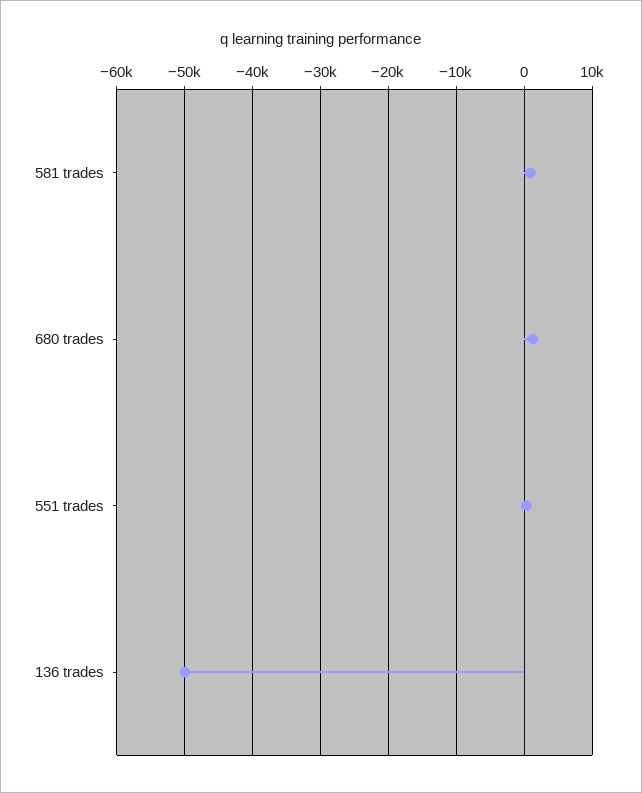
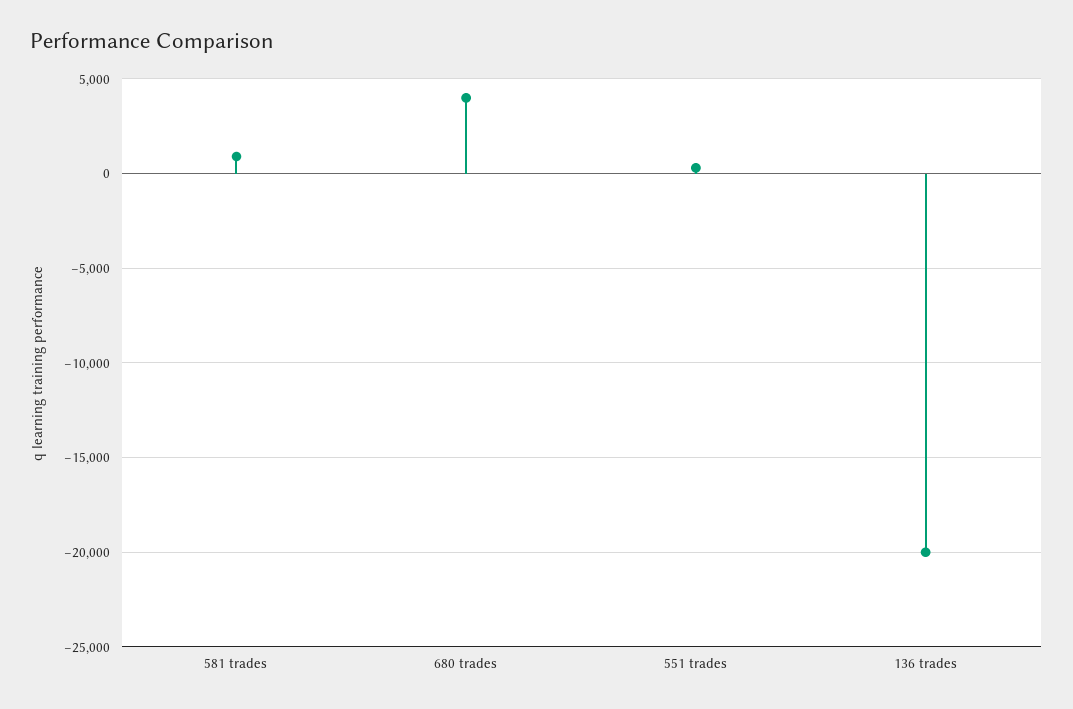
680 trades: 1000 -> 4000
136 trades: -50000 -> -20000

